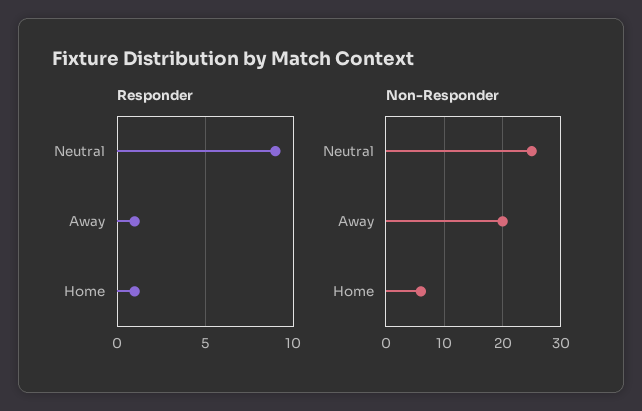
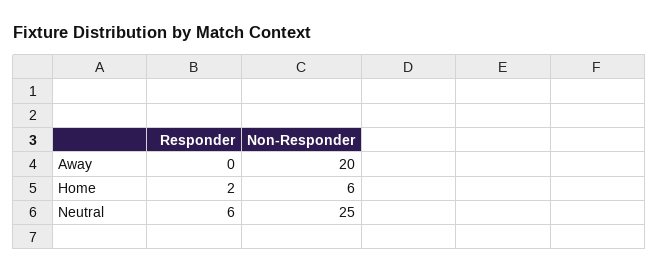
Responder, Neutral: 9 -> 6
Responder, Away: 1 -> 0
Responder, Home: 1 -> 2

